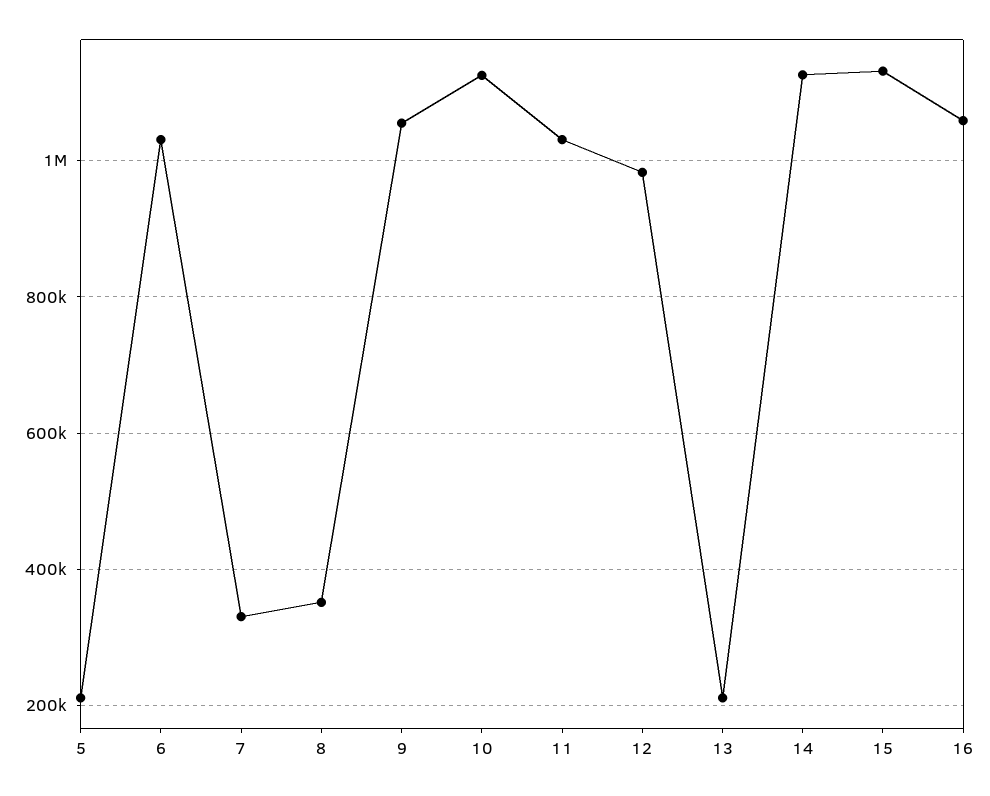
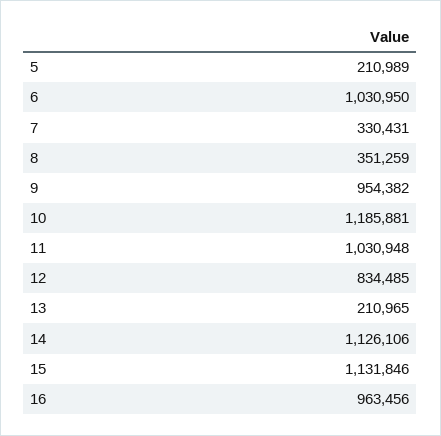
9: 1060000 -> 954382
10: 1120000 -> 1185881
12: 980000 -> 834485
16: 1060000 -> 963456

